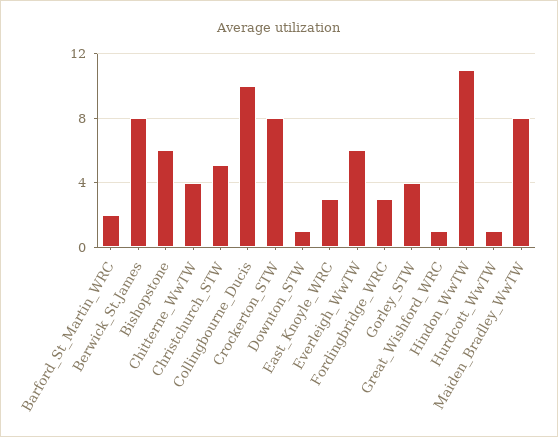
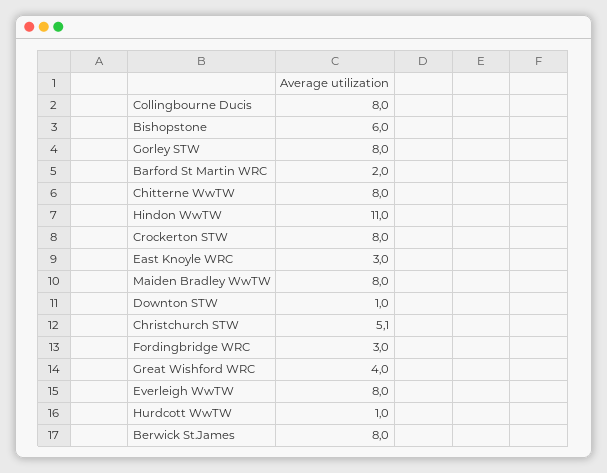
Chitterne_WwTW: 4 -> 8
Collingbourne_Ducis: 10 -> 8
Everleigh_WwTW: 6 -> 8
Gorley_STW: 4 -> 8
Great_Wishford_WRC: 1 -> 4

